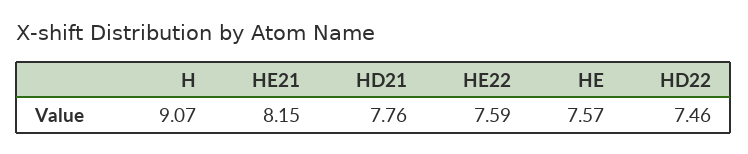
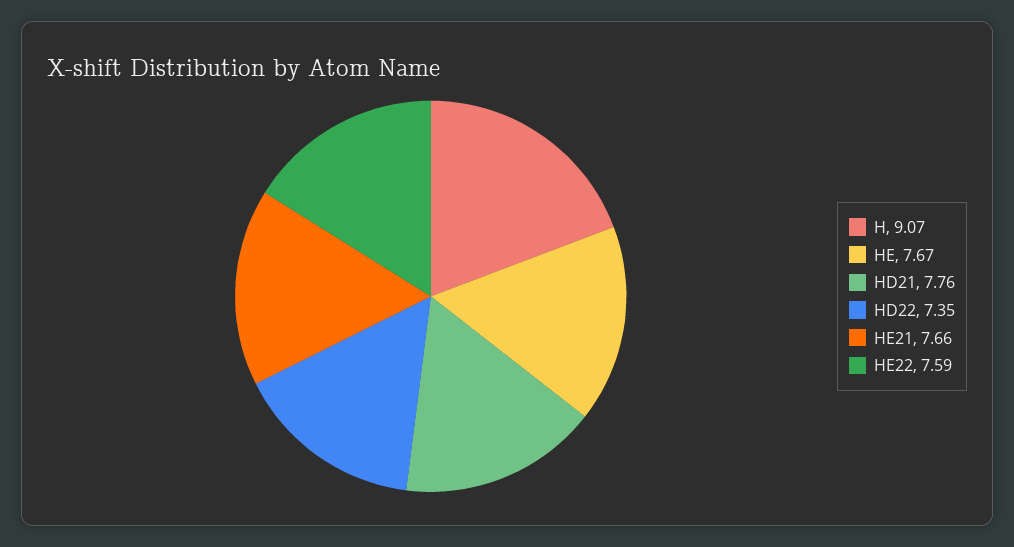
HE21: 8.15 -> 7.66
HE: 7.57 -> 7.67
HD22: 7.46 -> 7.35

